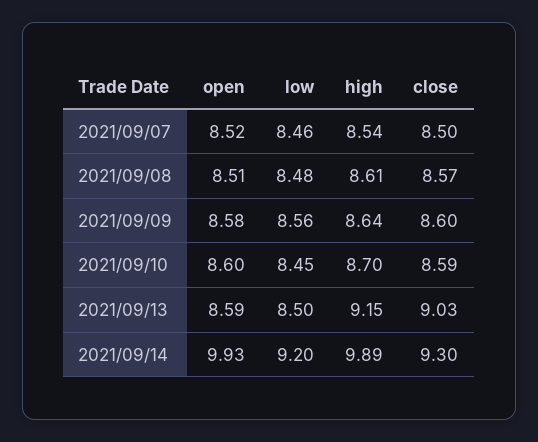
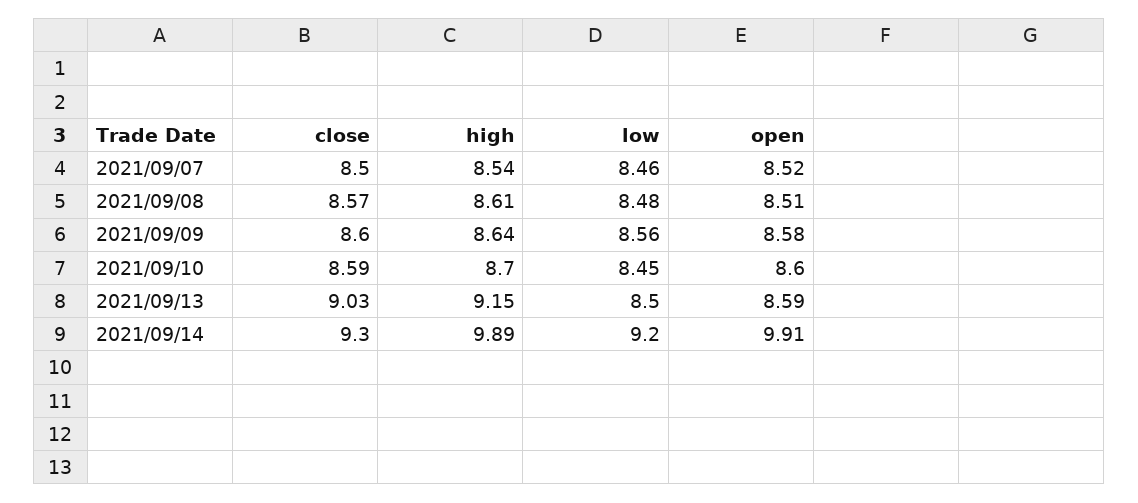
open, 2021/09/14: 9.93 -> 9.91

